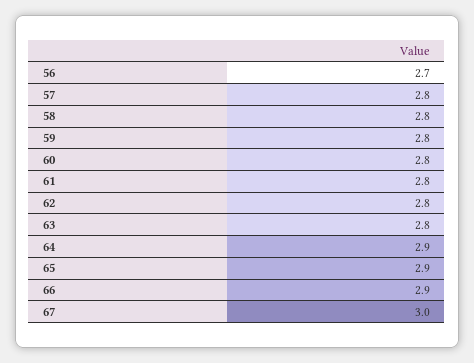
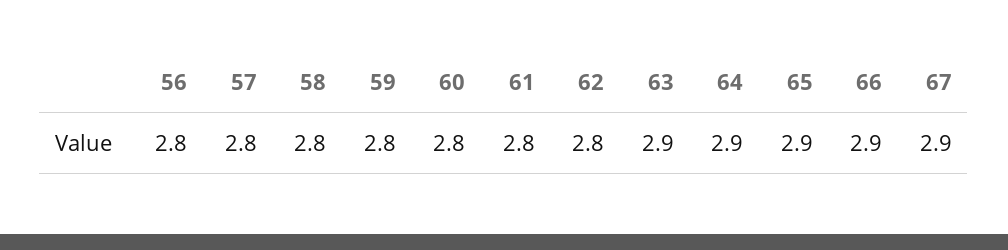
56: 2.7 -> 2.8
63: 2.8 -> 2.9
67: 3 -> 2.9

